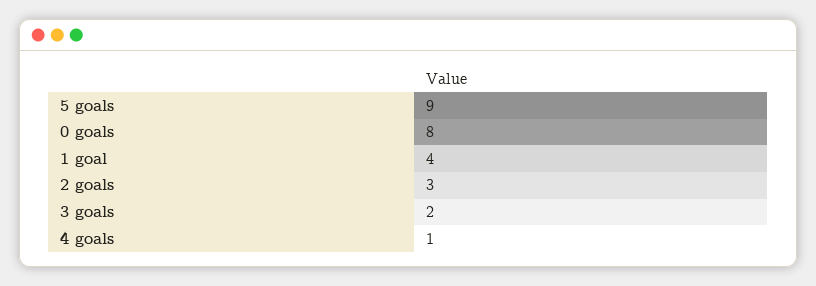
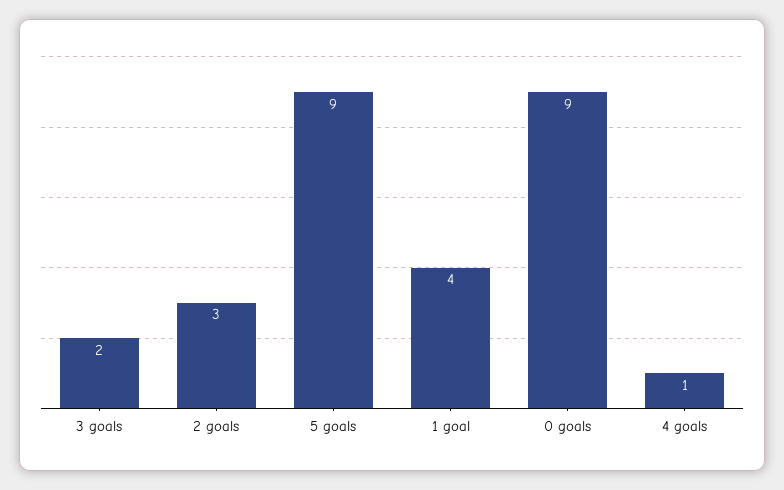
0 goals: 8 -> 9

